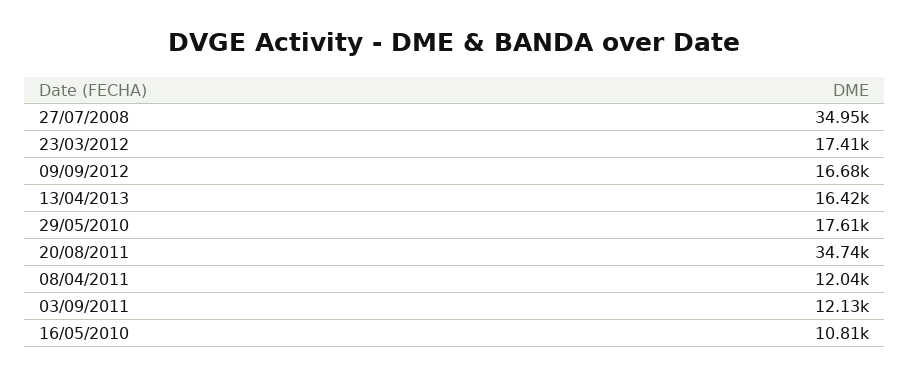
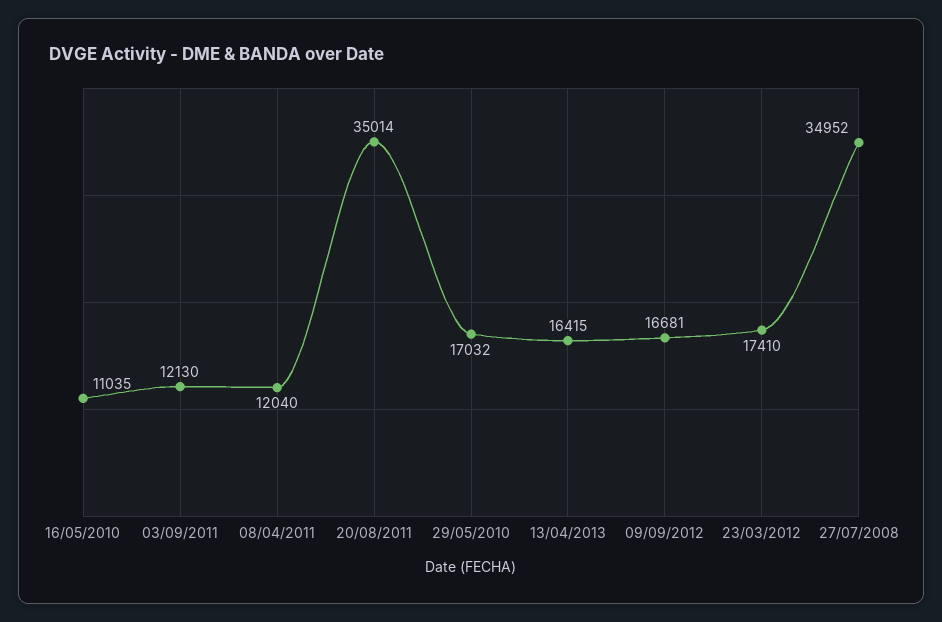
29/05/2010: 17610 -> 17032
20/08/2011: 34740 -> 35014
16/05/2010: 10810 -> 11035

